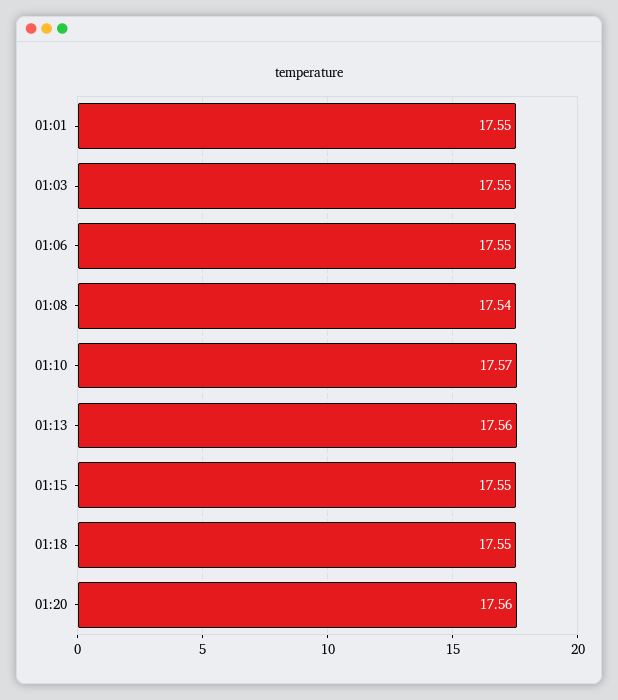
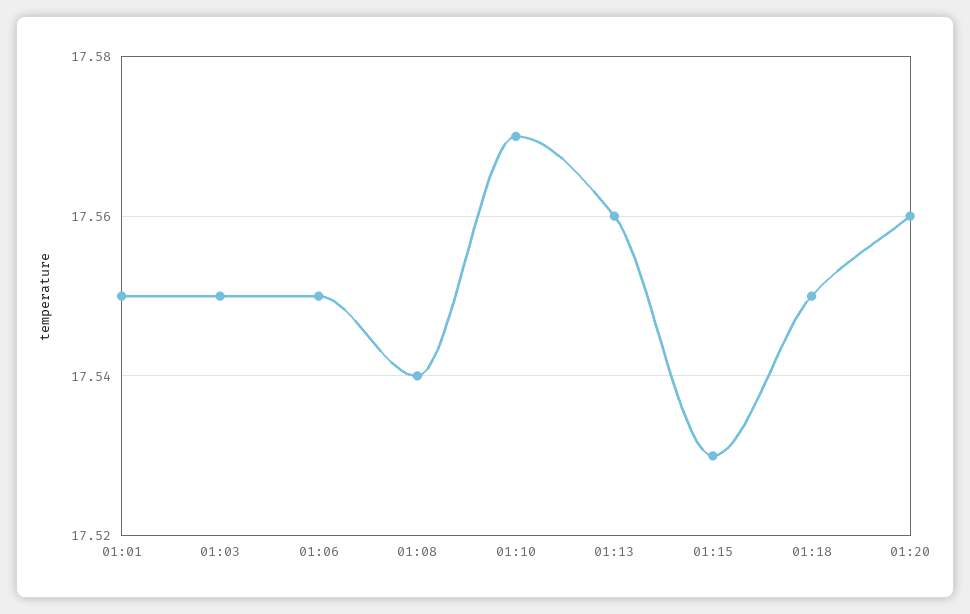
01:15: 17.55 -> 17.53

